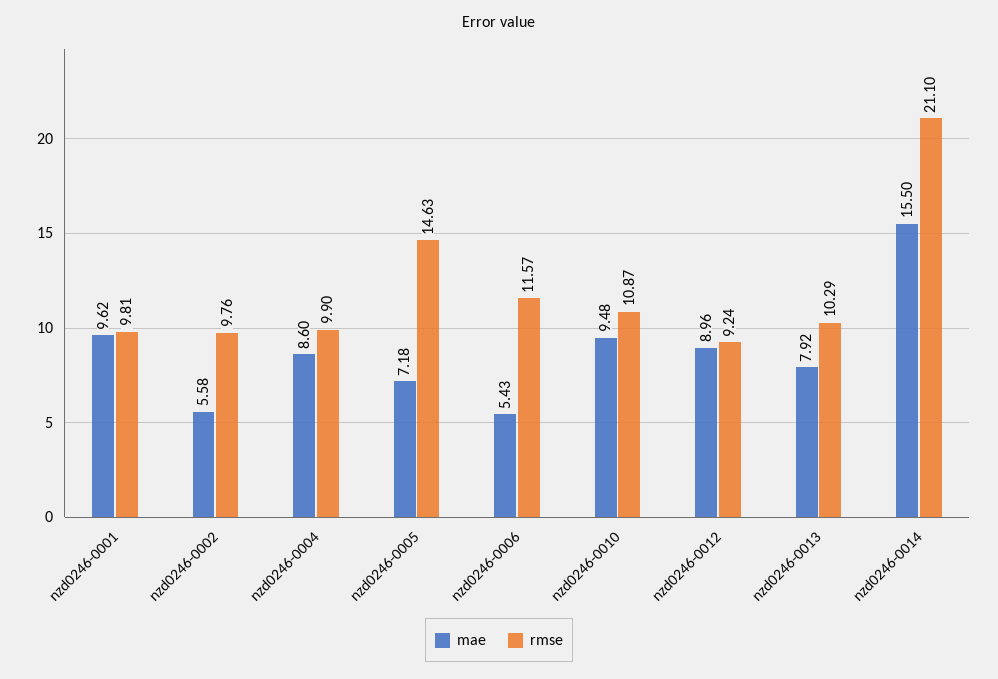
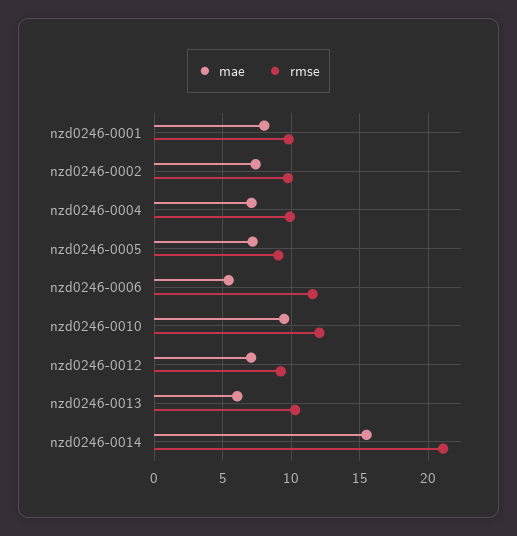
mae, nzd0246-0001: 9.62 -> 8
mae, nzd0246-0002: 5.58 -> 7.5
mae, nzd0246-0004: 8.6 -> 7
rmse, nzd0246-0005: 14.63 -> 9
rmse, nzd0246-0010: 10.87 -> 12
mae, nzd0246-0012: 8.96 -> 7
mae, nzd0246-0013: 7.92 -> 6

